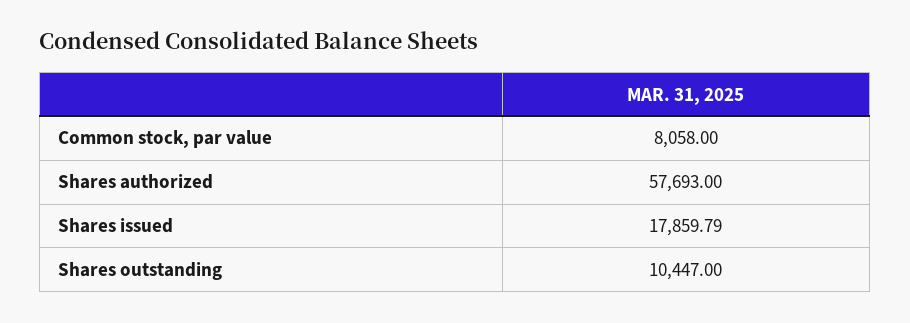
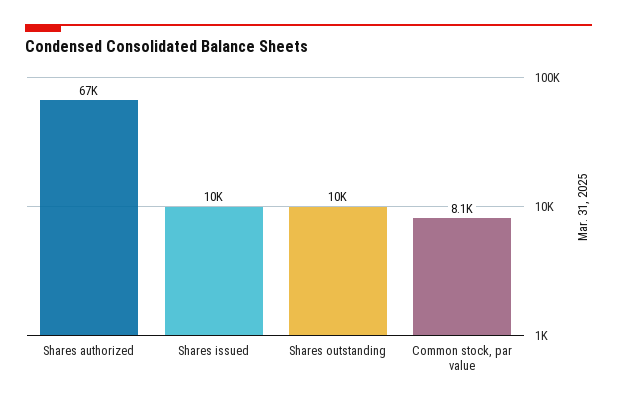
Shares authorized: 57693 -> 67000
Shares issued: 17859.79 -> 10000

